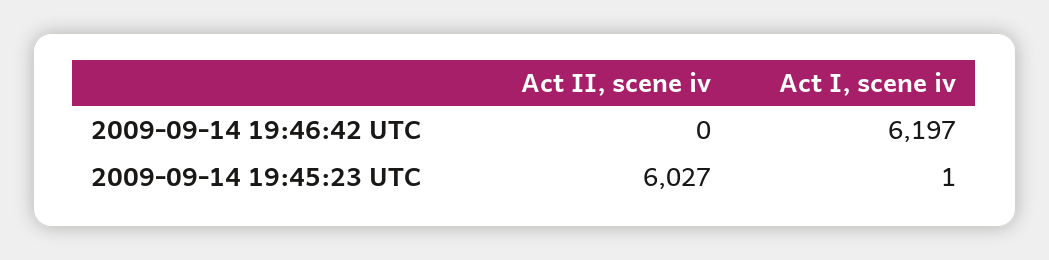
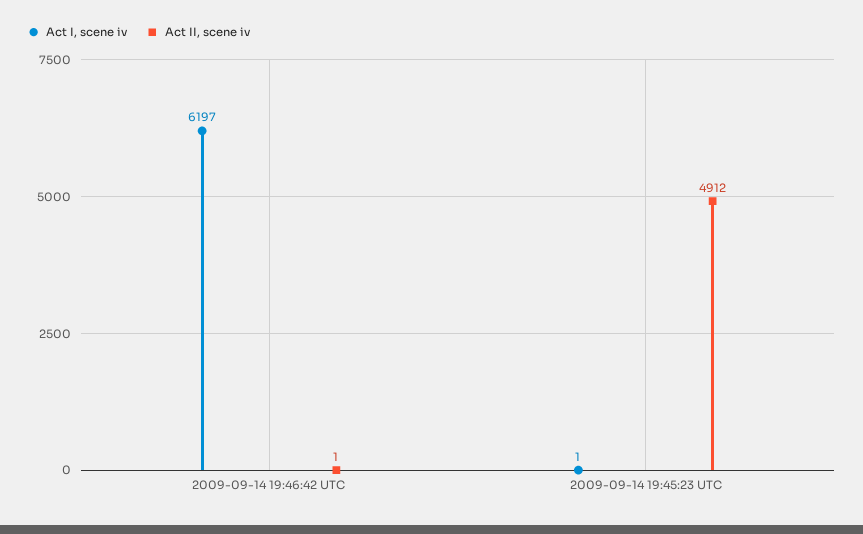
Act II, scene iv, 2009-09-14 19:46:42 UTC: 0 -> 1
Act II, scene iv, 2009-09-14 19:45:23 UTC: 6027 -> 4912

